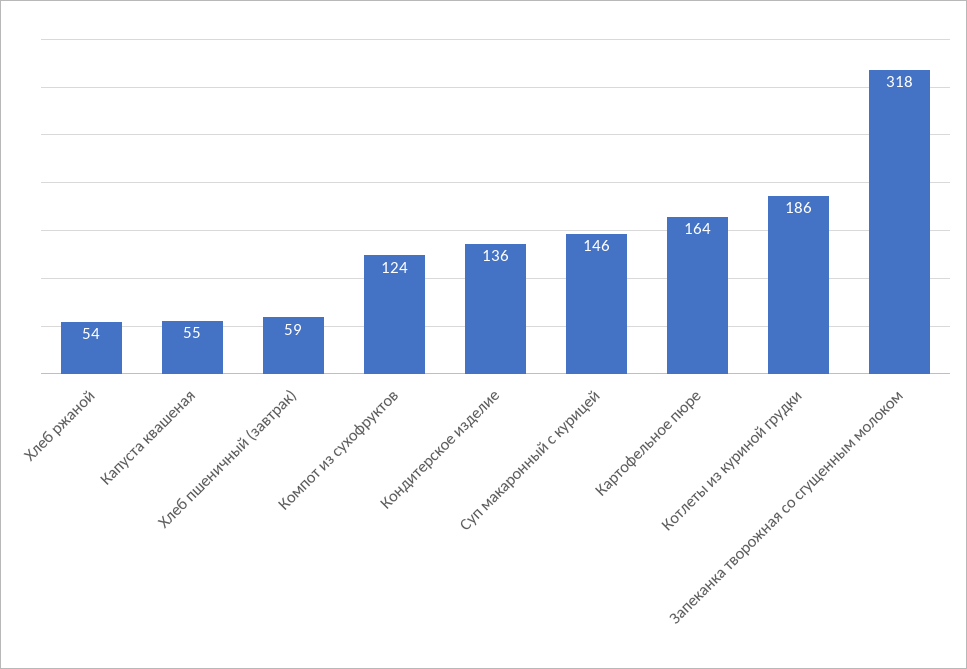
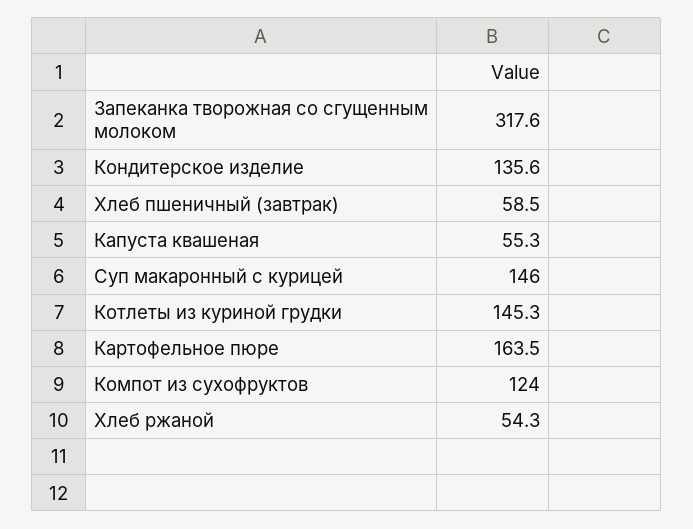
Котлеты из куриной грудки: 186 -> 145.3

